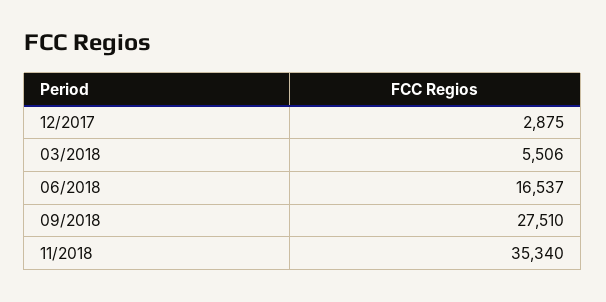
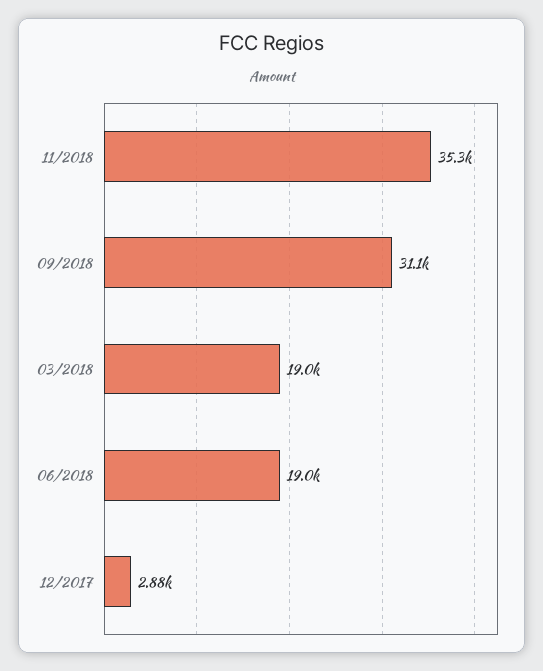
03/2018: 5506 -> 19000
06/2018: 16537 -> 19000
09/2018: 27510 -> 31100

